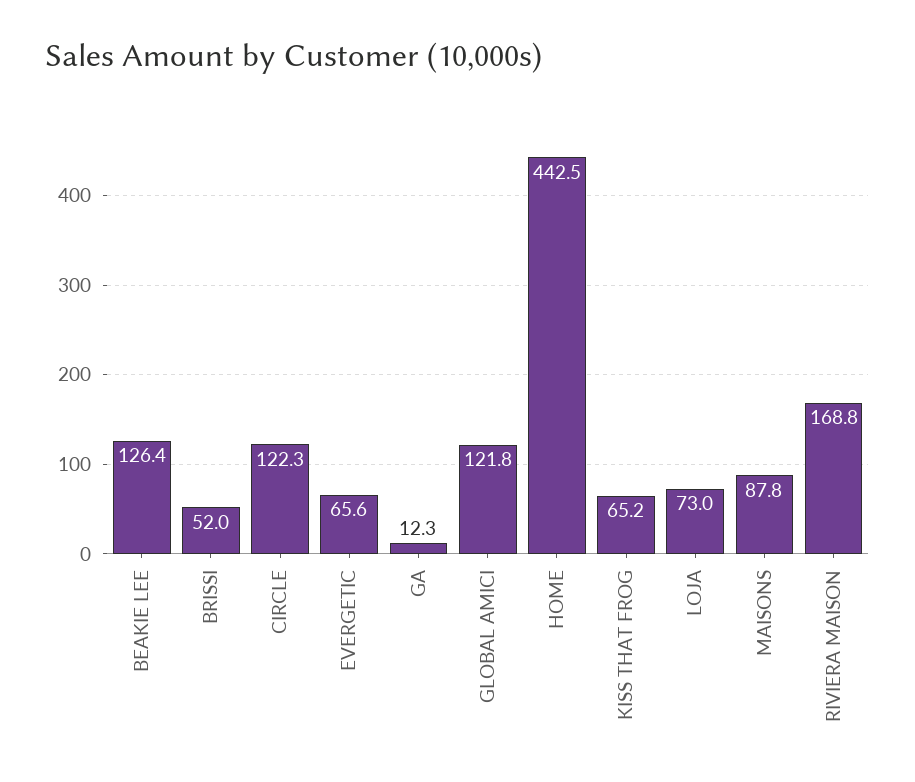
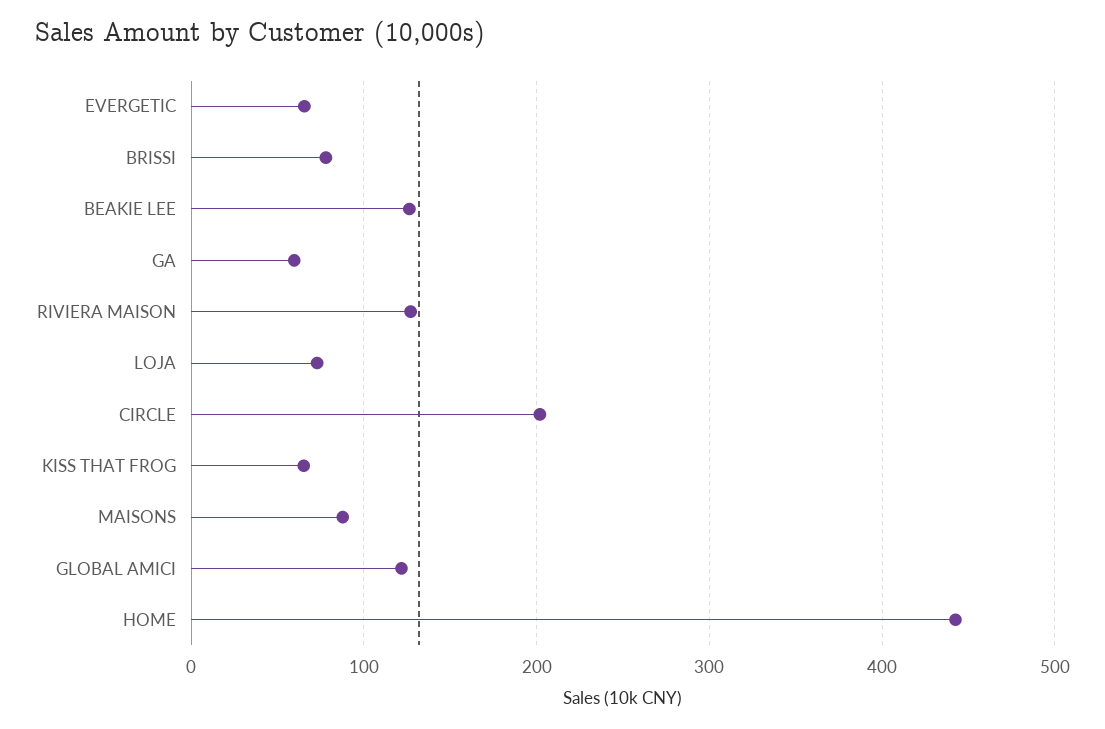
BRISSI: 52 -> 80
CIRCLE: 122.3 -> 200
GA: 12.3 -> 60
RIVIERA MAISON: 168.8 -> 130

